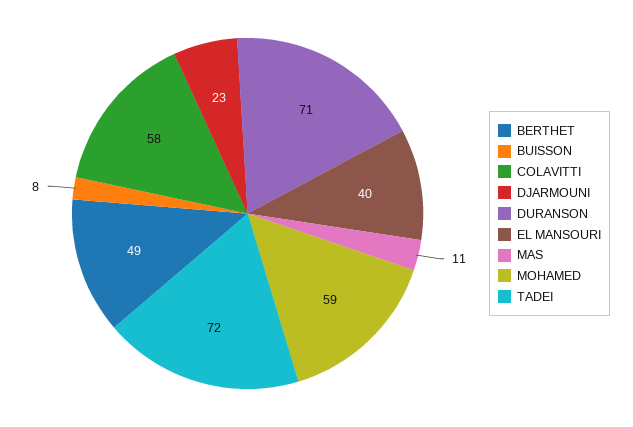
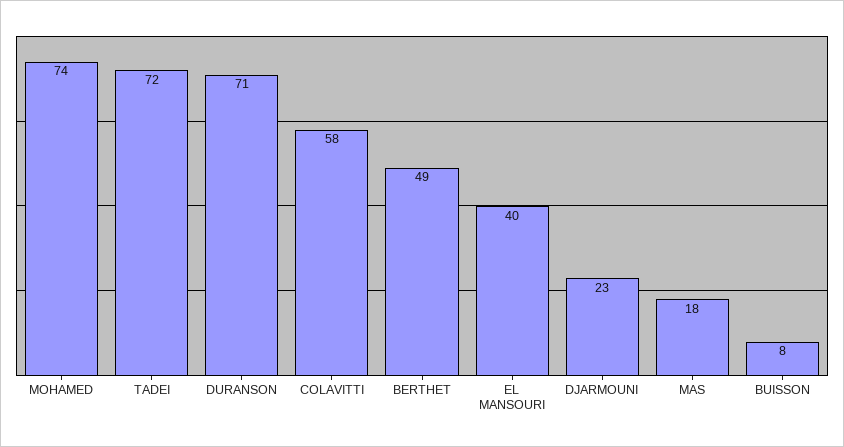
MAS: 11 -> 18
MOHAMED: 59 -> 74

